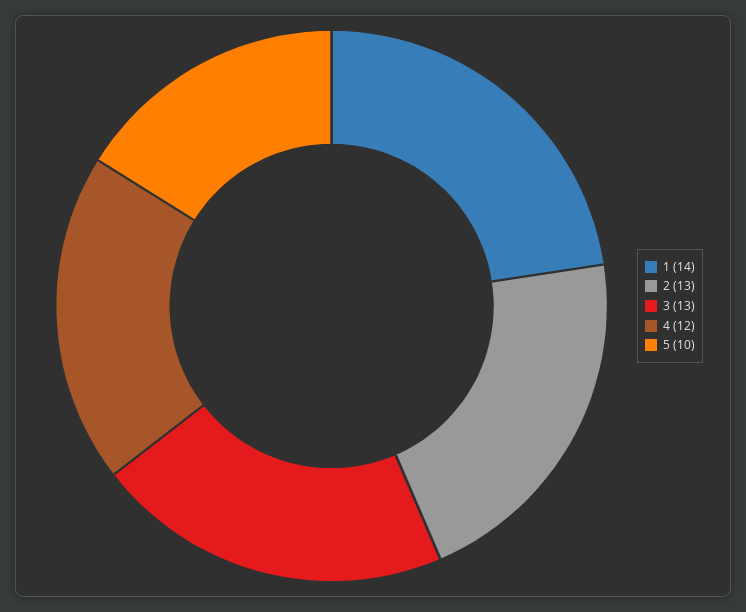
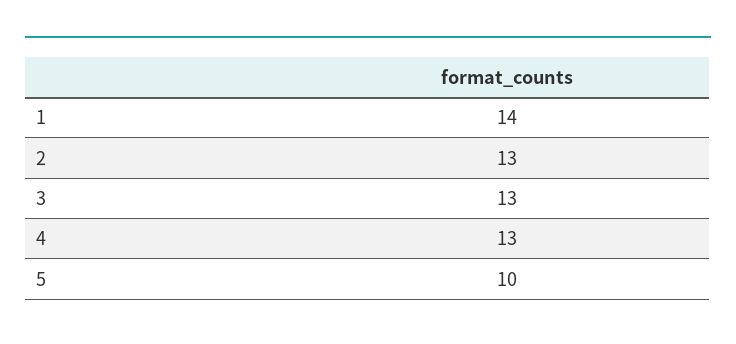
4: 12 -> 13

